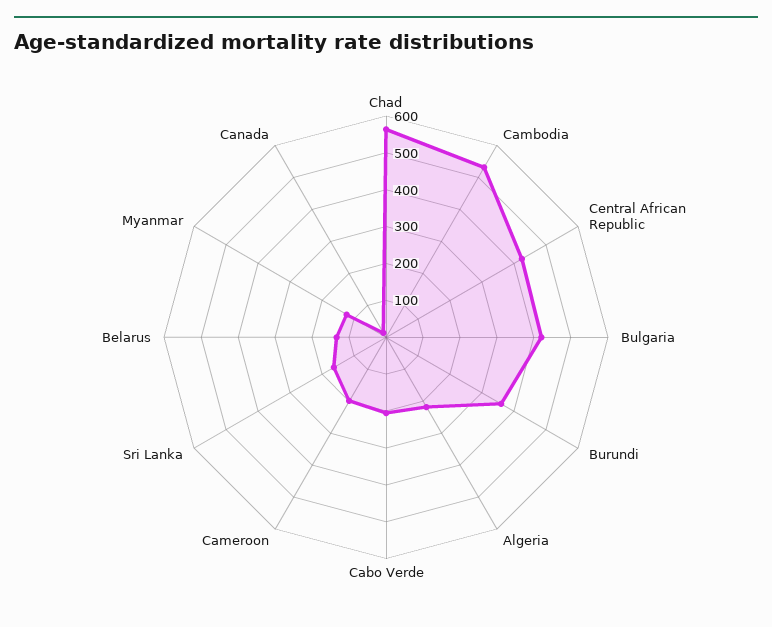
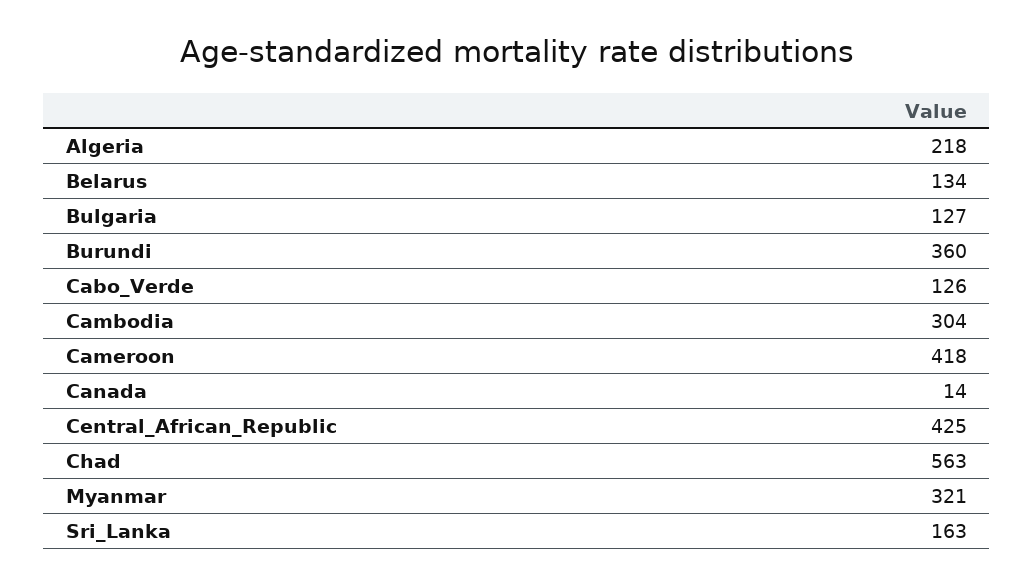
Cambodia: 525 -> 304
Bulgaria: 425 -> 127
Cabo Verde: 200 -> 126
Cameroon: 200 -> 418
Myanmar: 125 -> 321

